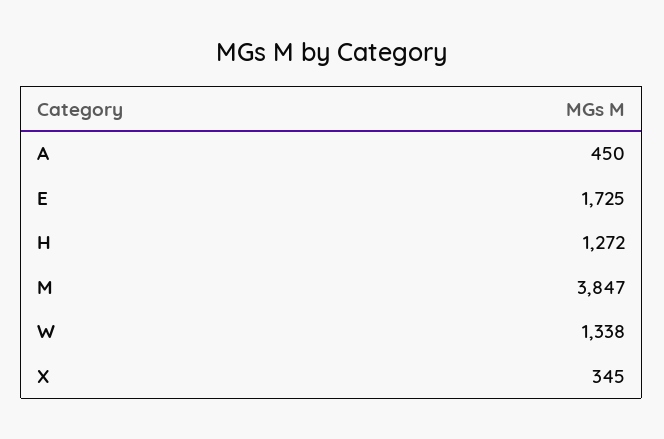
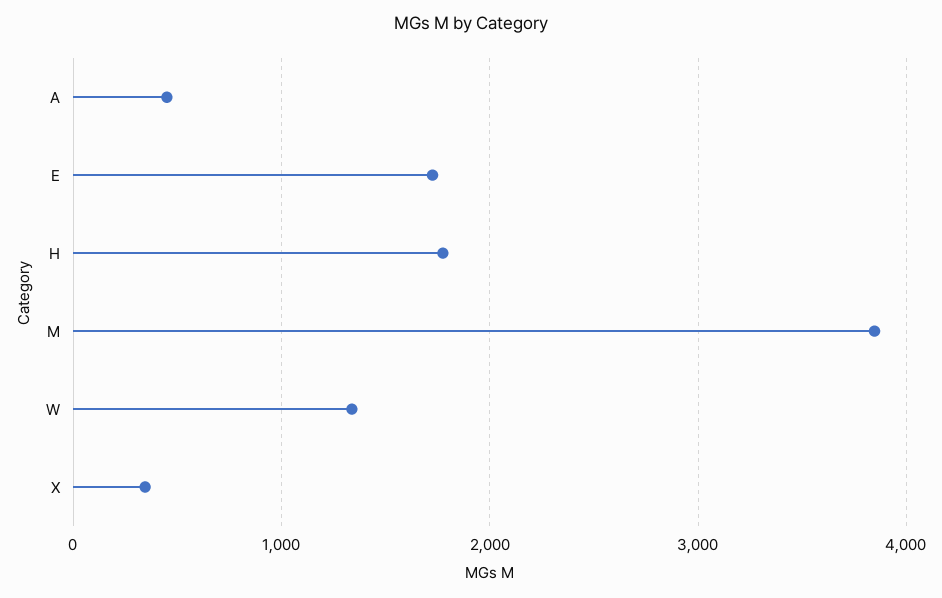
H: 1272 -> 1800

